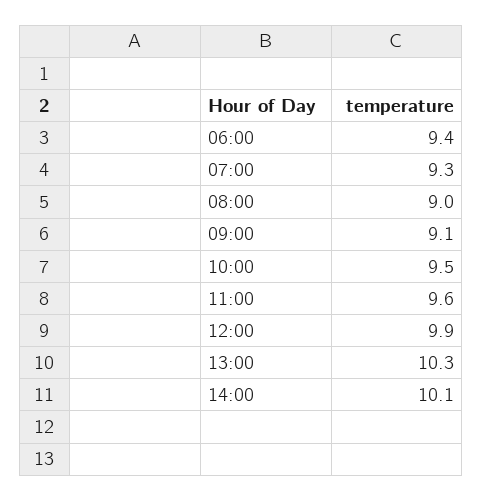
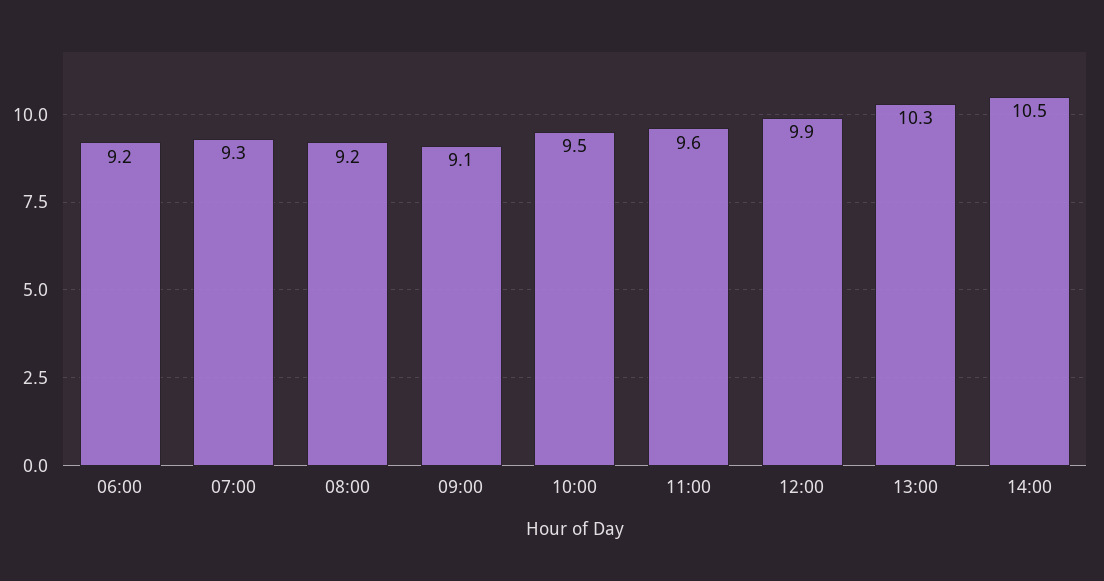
06:00: 9.4 -> 9.2
08:00: 9 -> 9.2
14:00: 10.1 -> 10.5

